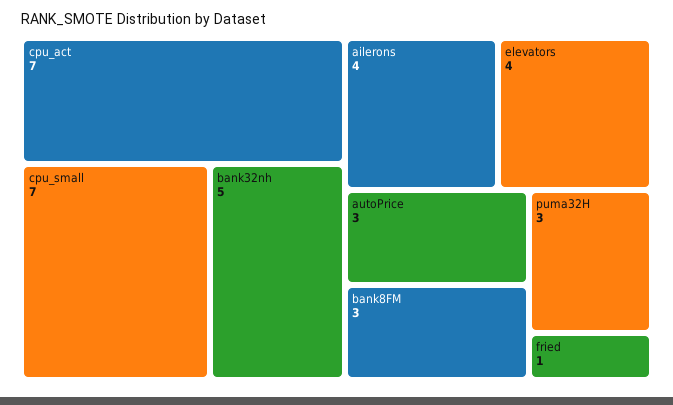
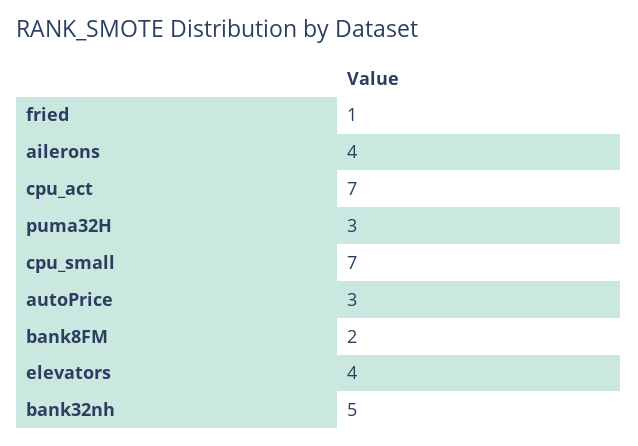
bank8FM: 3 -> 2

